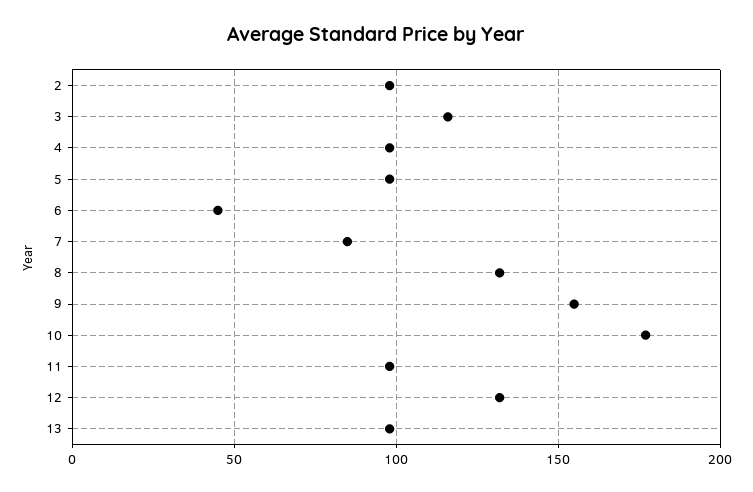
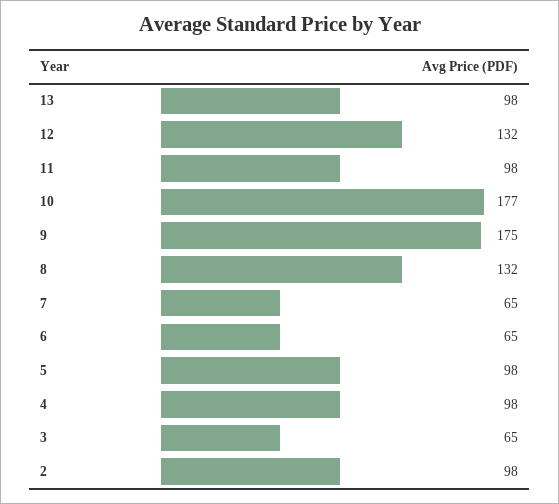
3: 115 -> 65
6: 45 -> 65
7: 85 -> 65
9: 155 -> 175

